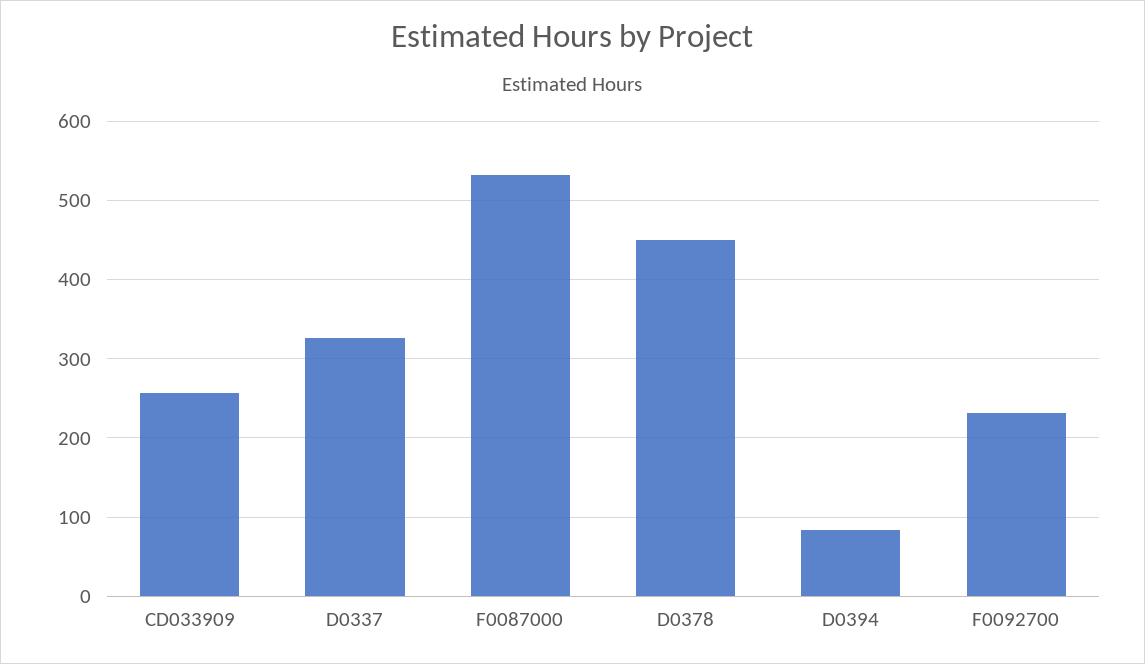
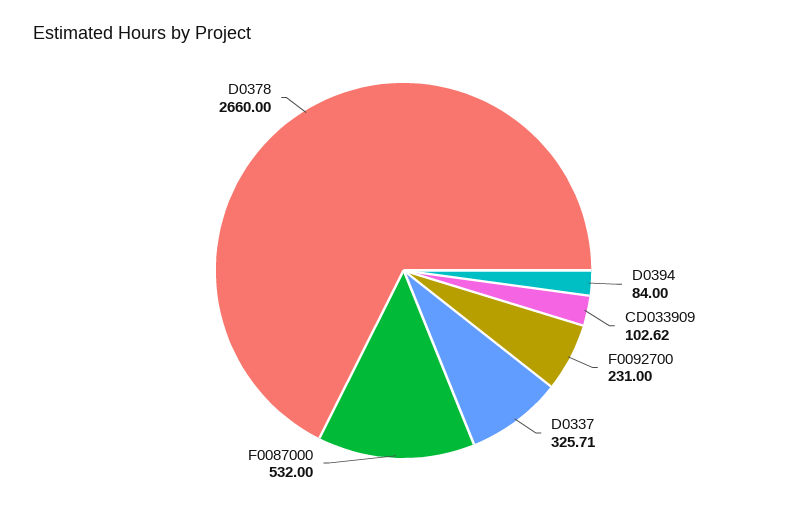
CD033909: 260 -> 102.62
D0378: 450 -> 2660

